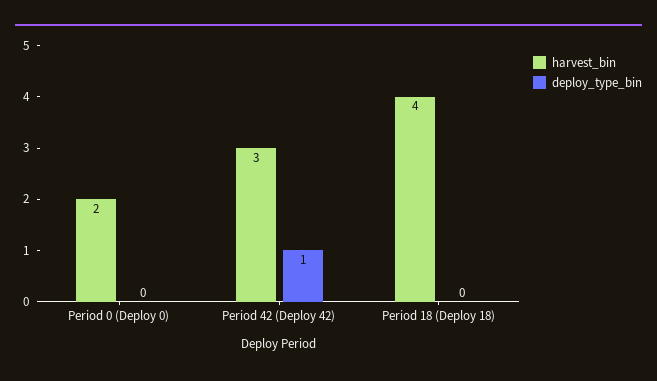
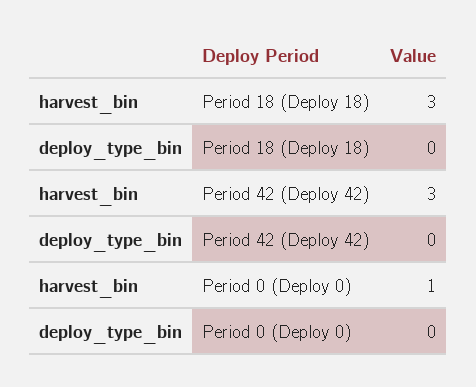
harvest_bin, Period 0 (Deploy 0): 2 -> 1
deploy_type_bin, Period 42 (Deploy 42): 1 -> 0
harvest_bin, Period 18 (Deploy 18): 4 -> 3

